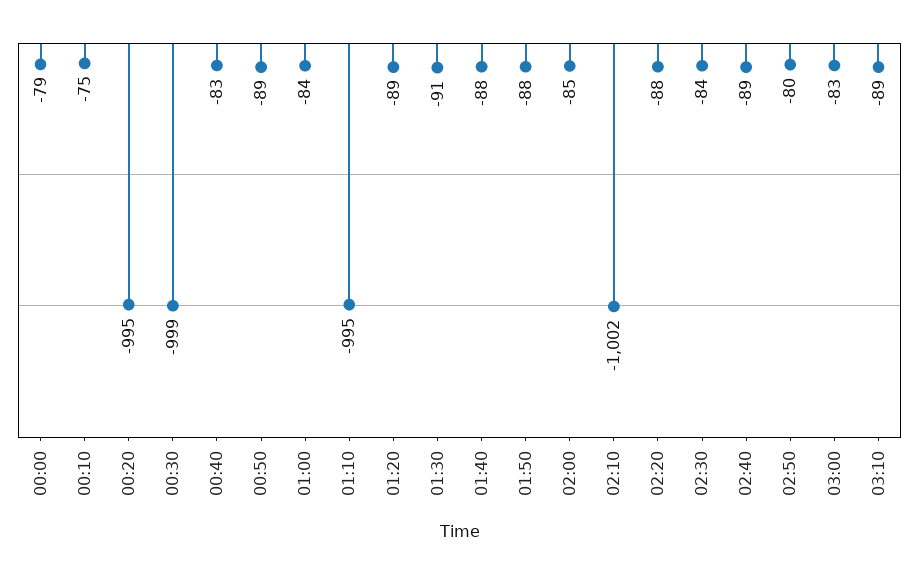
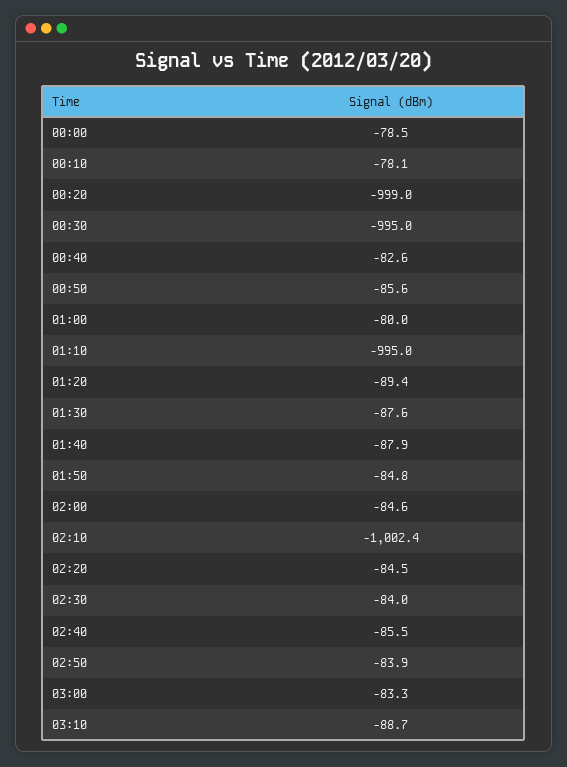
00:10: -75 -> -78.1
00:20: -995 -> -999
00:30: -999 -> -995
00:50: -89 -> -85.6
01:00: -84 -> -80
01:30: -91 -> -87.6
01:50: -88 -> -84.8
02:20: -88 -> -84.5
02:40: -89 -> -85.5
02:50: -80 -> -83.9

